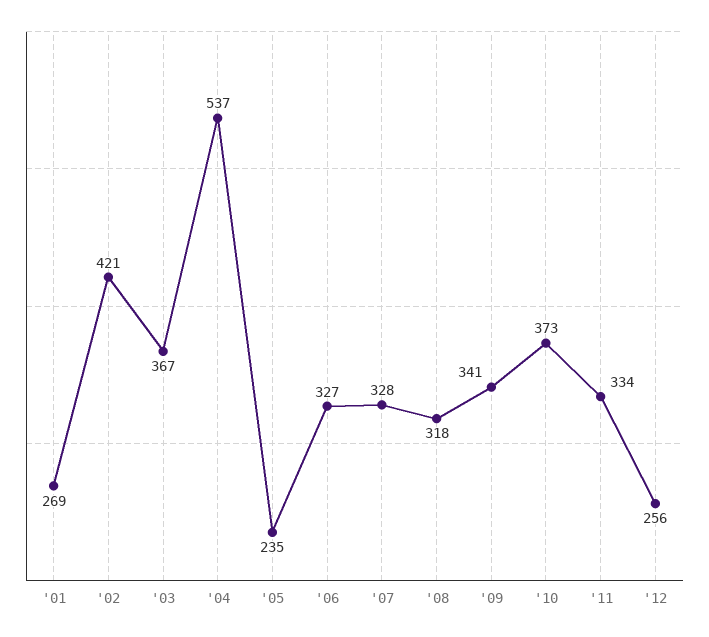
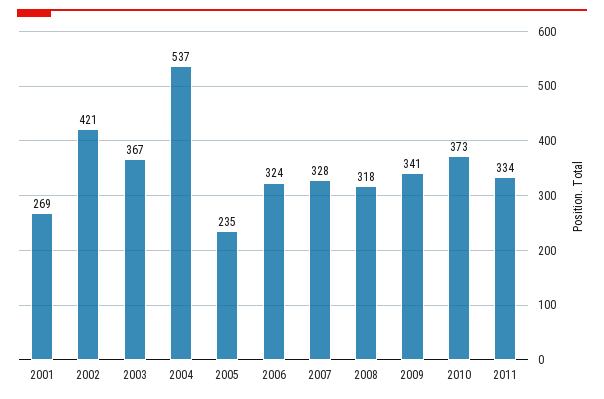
'06: 327 -> 324
'12: 256 -> none

